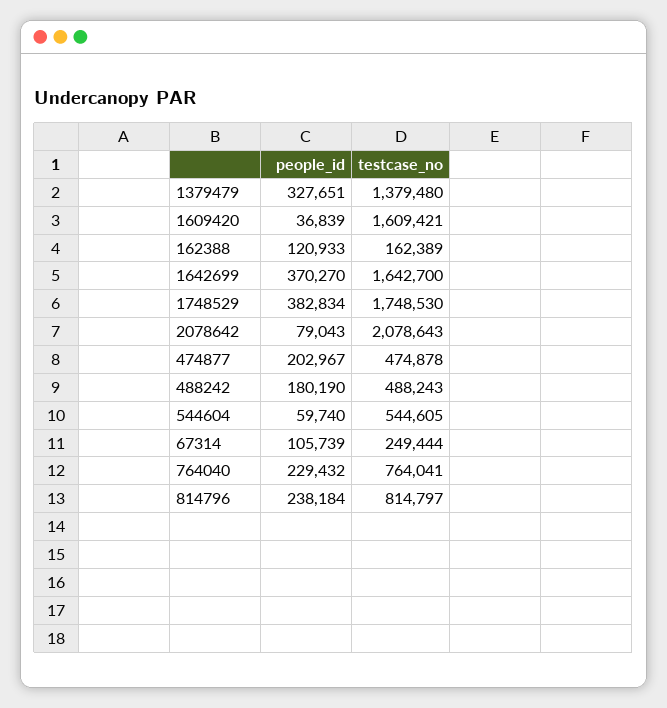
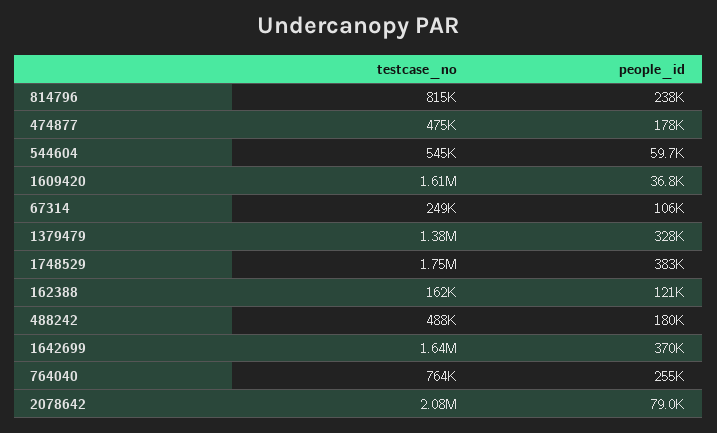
people_id, 474877: 202967 -> 178000
people_id, 764040: 229432 -> 255000

